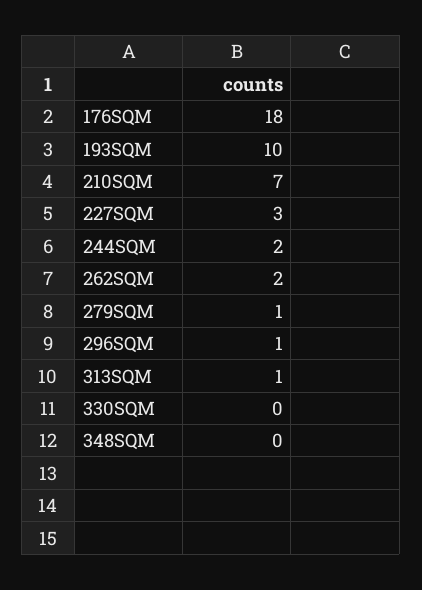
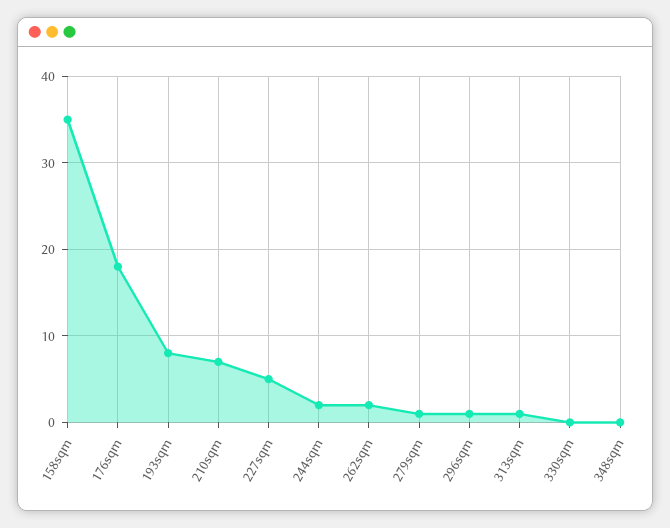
193SQM: 10 -> 8
227SQM: 3 -> 5
158sqm: none -> 35

